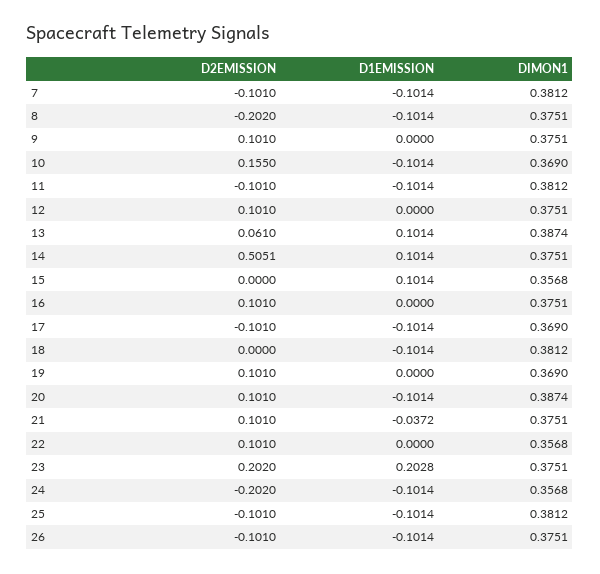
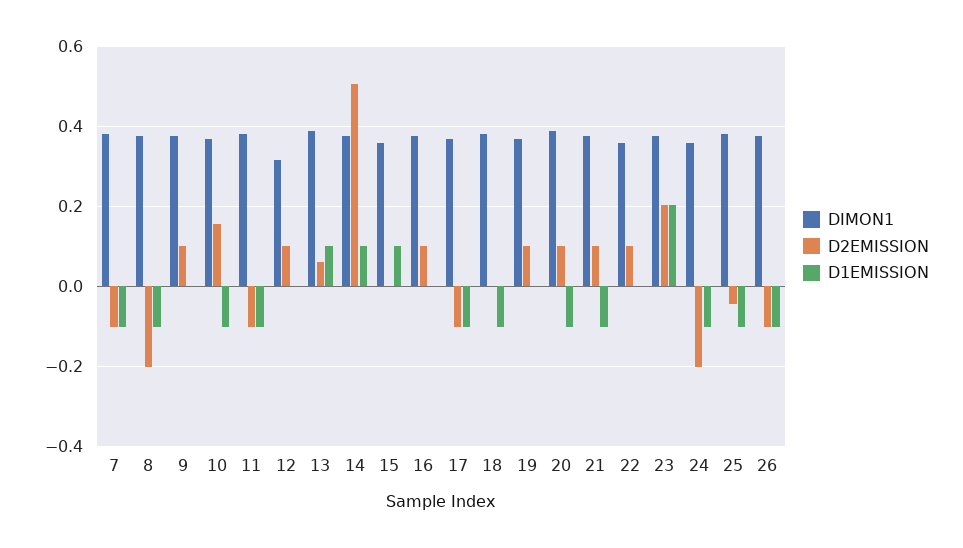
DIMON1, 12: 0.3751 -> 0.32
D1EMISSION, 21: -0.0372 -> -0.1
D2EMISSION, 25: -0.101 -> -0.04

